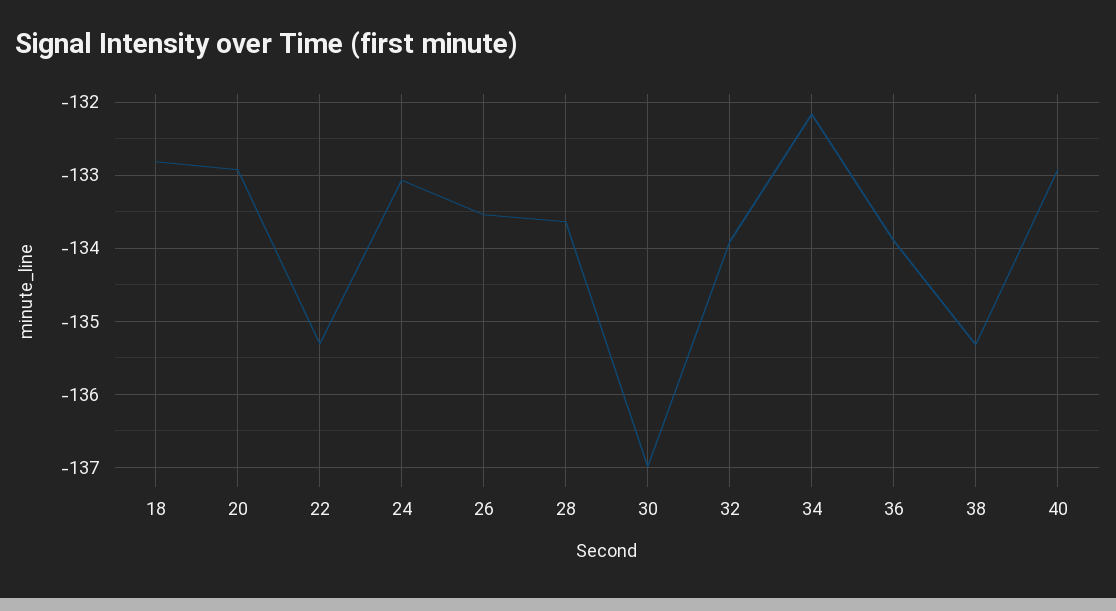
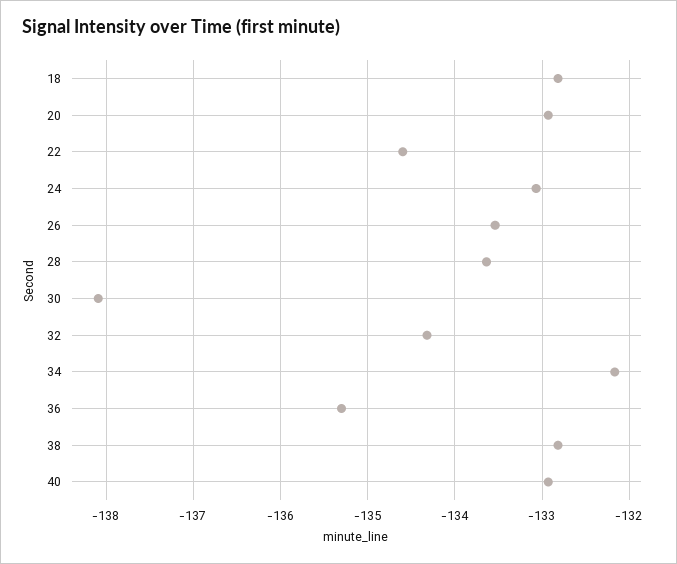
22: -135.3 -> -134.6
30: -137 -> -138.1
32: -133.9 -> -134.3
36: -133.9 -> -135.3
38: -135.3 -> -132.8

